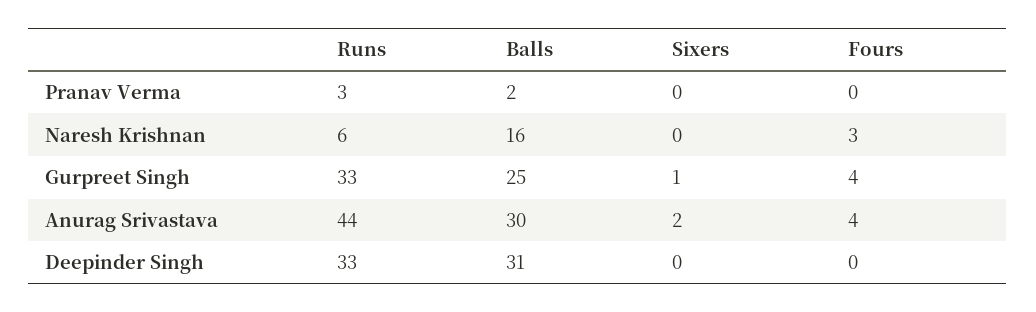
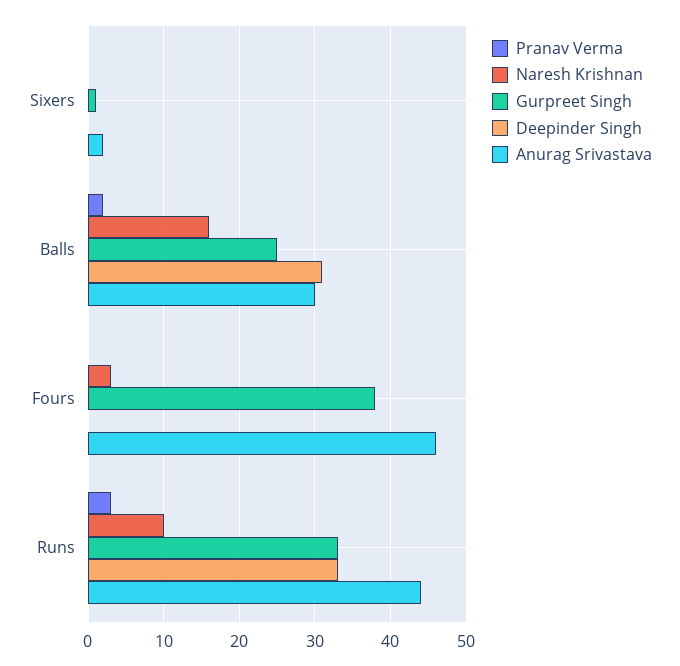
Naresh Krishnan, Runs: 6 -> 10
Gurpreet Singh, Fours: 4 -> 38
Anurag Srivastava, Fours: 4 -> 46

